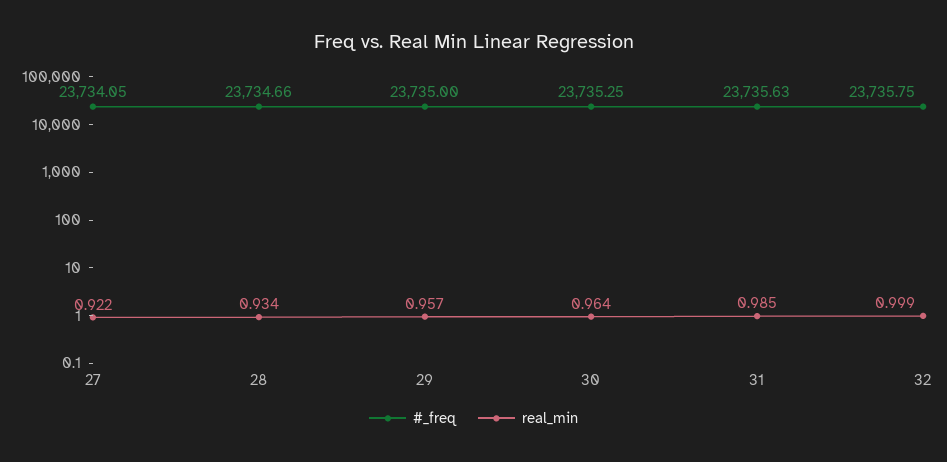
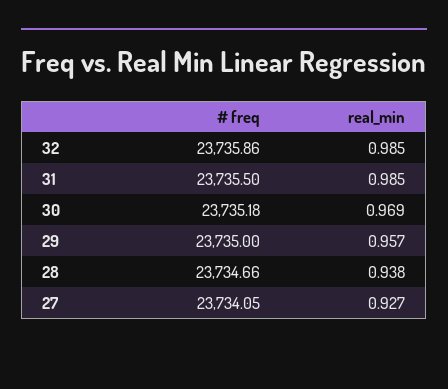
real_min, 27: 0.922 -> 0.927
real_min, 28: 0.934 -> 0.938
#_freq, 30: 23735.25 -> 23735.18
real_min, 30: 0.964 -> 0.969
#_freq, 31: 23735.63 -> 23735.5
#_freq, 32: 23735.75 -> 23735.86
real_min, 32: 0.999 -> 0.985

